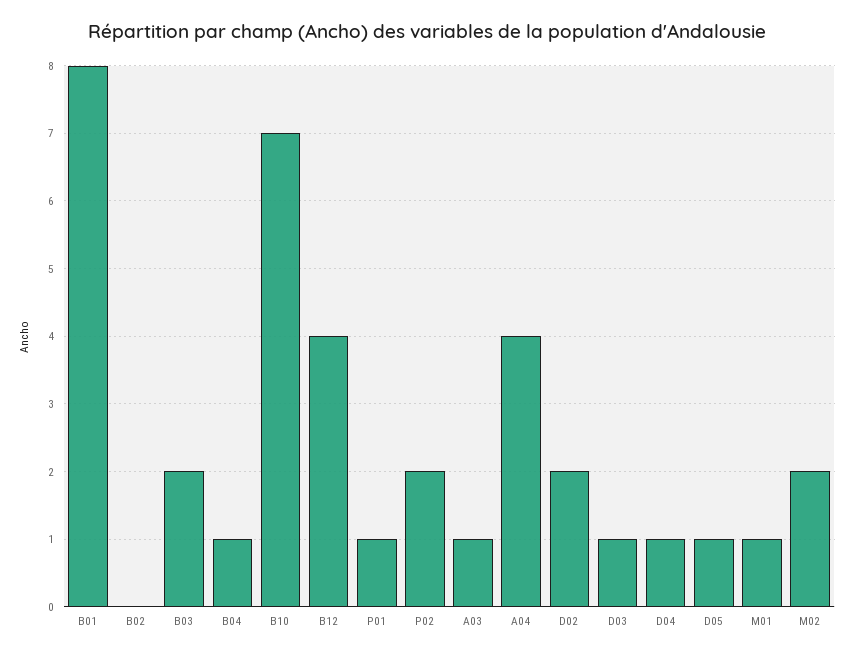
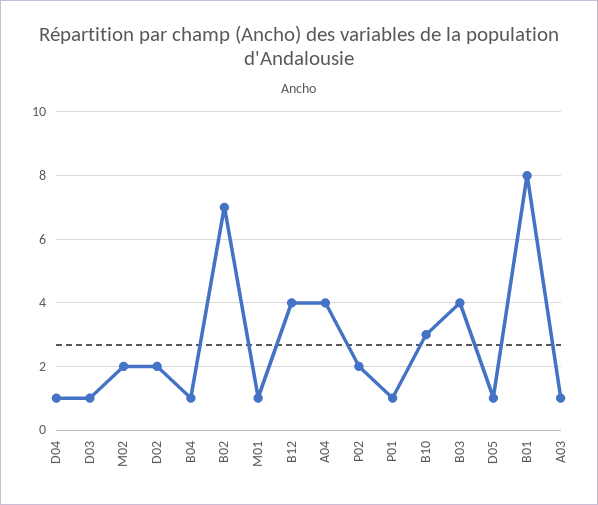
B02: 0 -> 7
B03: 2 -> 4
B10: 7 -> 3

